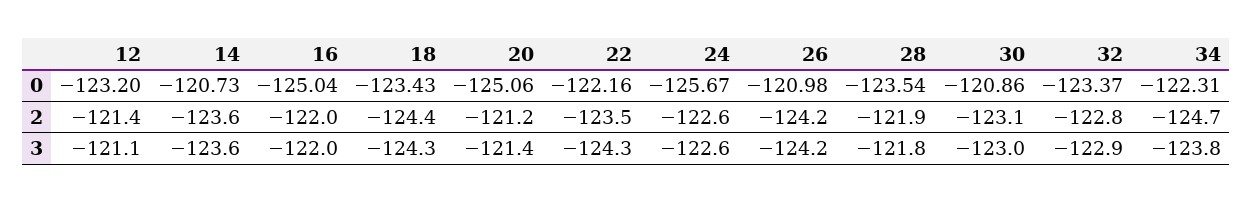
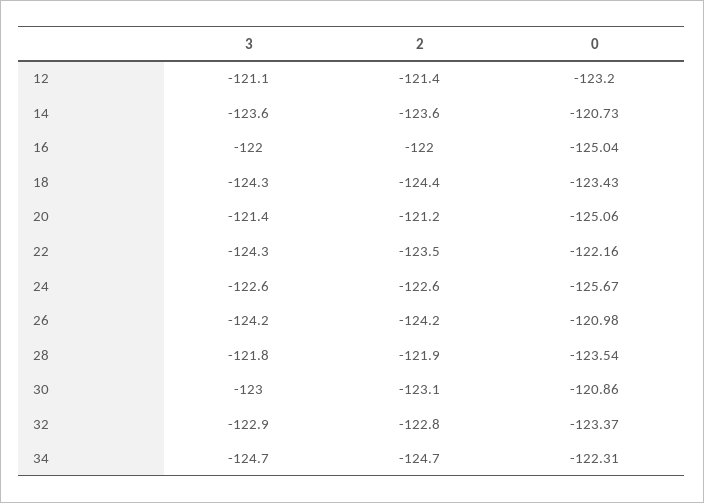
34, 3: -123.8 -> -124.7

